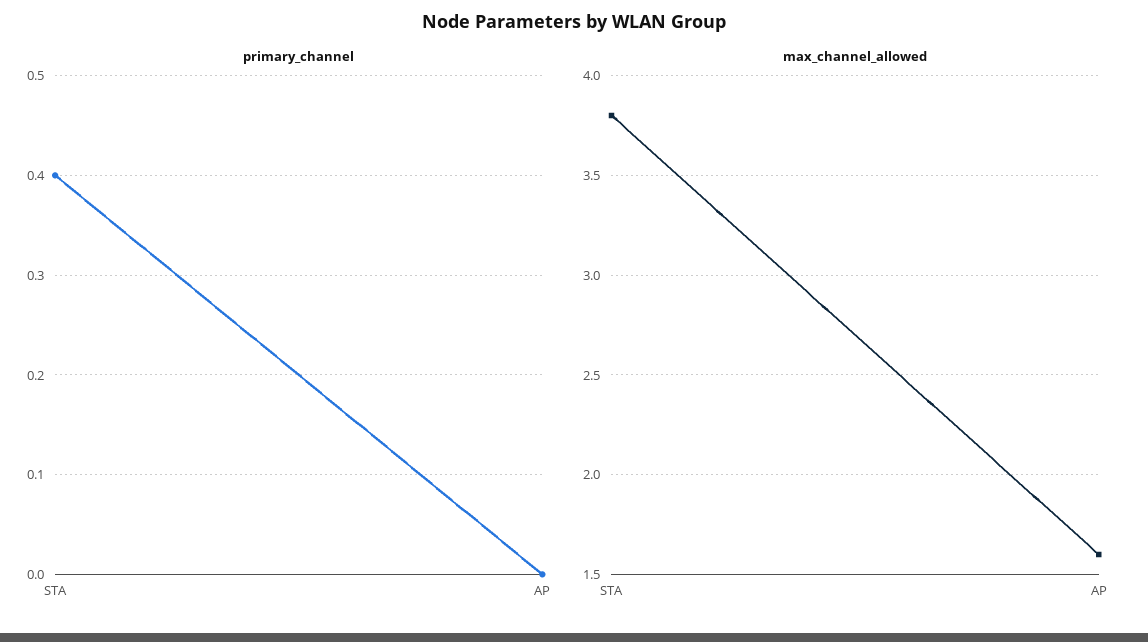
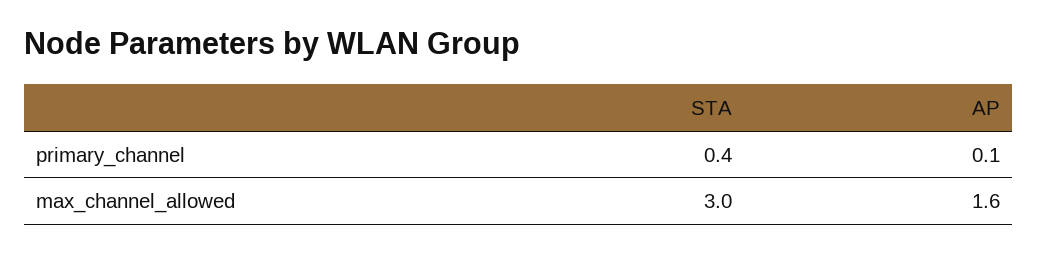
primary_channel, AP: 0 -> 0.1
max_channel_allowed, STA: 3.8 -> 3

